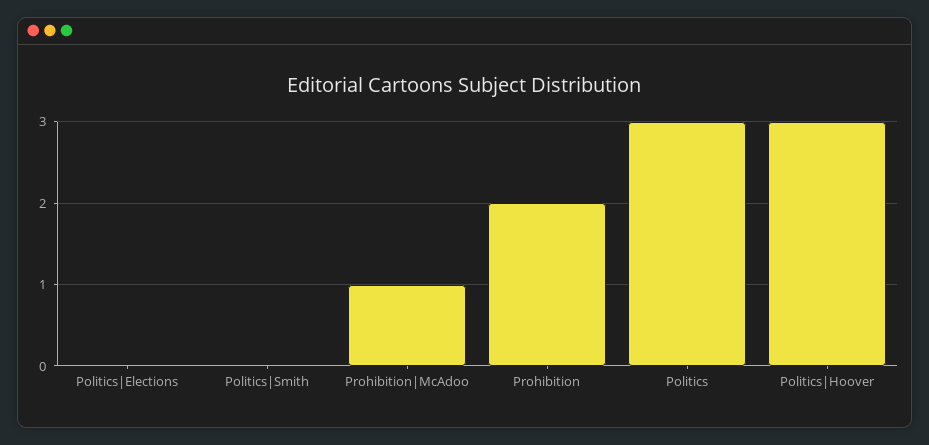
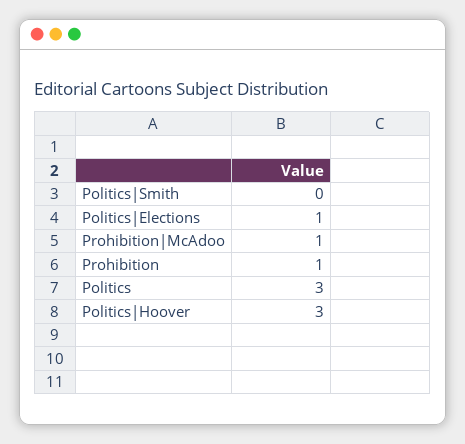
Politics|Elections: 0 -> 1
Prohibition: 2 -> 1

